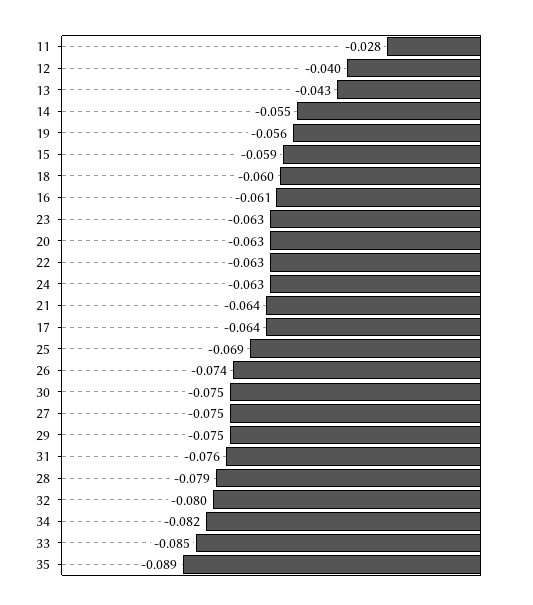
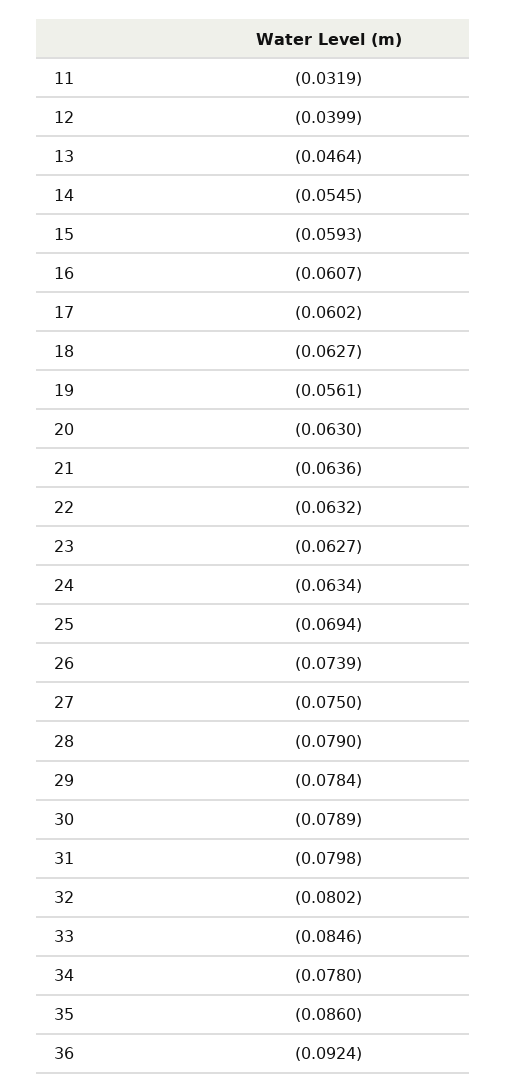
11: -0.028 -> -0.0319
13: -0.043 -> -0.0464
18: -0.06 -> -0.0627
17: -0.064 -> -0.0602
30: -0.075 -> -0.0789
29: -0.075 -> -0.0784
31: -0.076 -> -0.0798
34: -0.082 -> -0.078
35: -0.089 -> -0.086
36: none -> -0.0924

